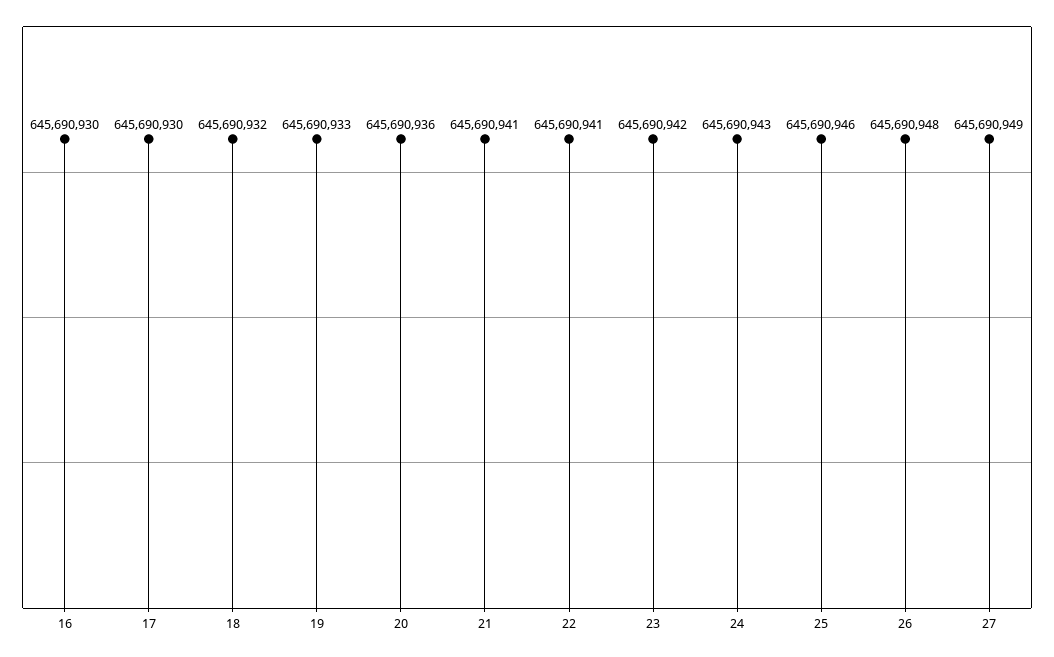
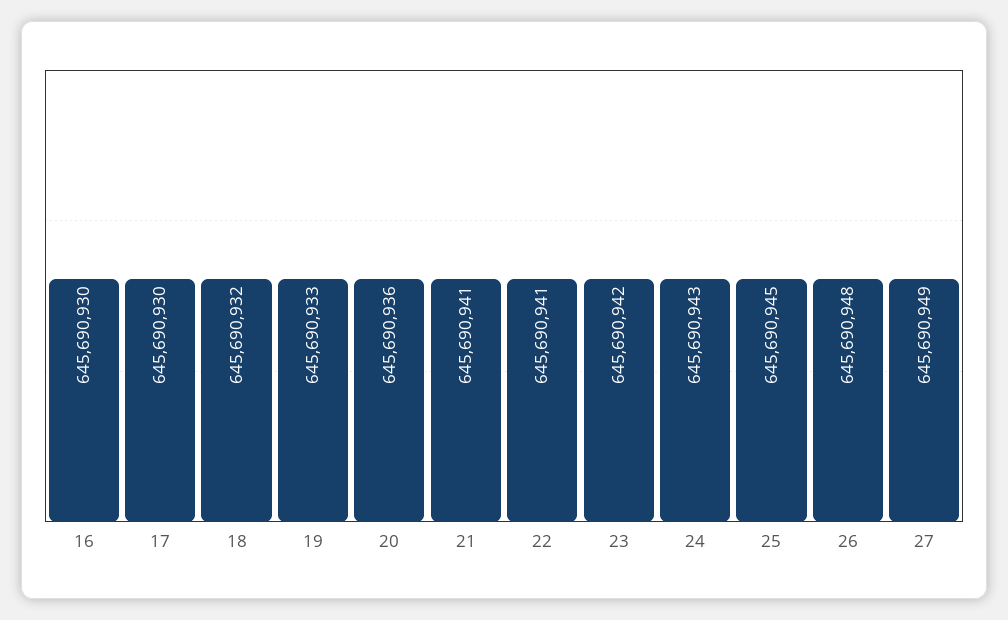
25: 645690946 -> 645690945

